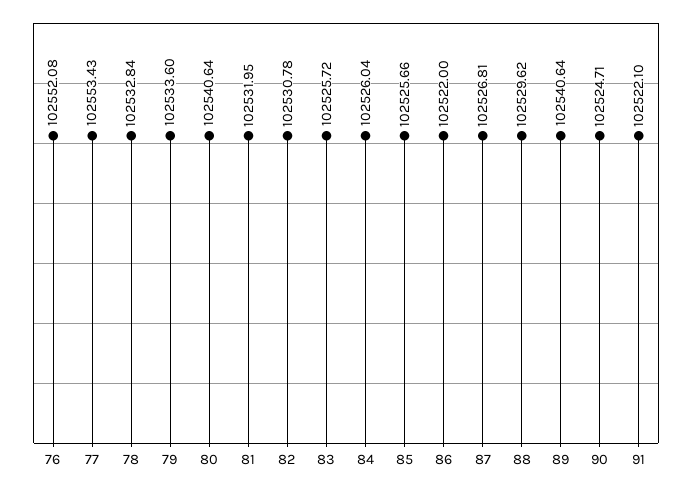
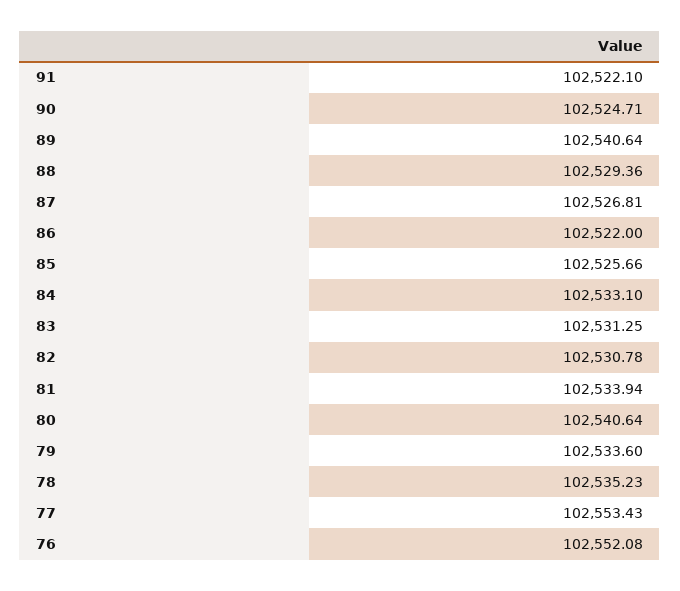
78: 102532.84 -> 102535.23
81: 102531.95 -> 102533.94
83: 102525.72 -> 102531.25
84: 102526.04 -> 102533.1
88: 102529.62 -> 102529.36

